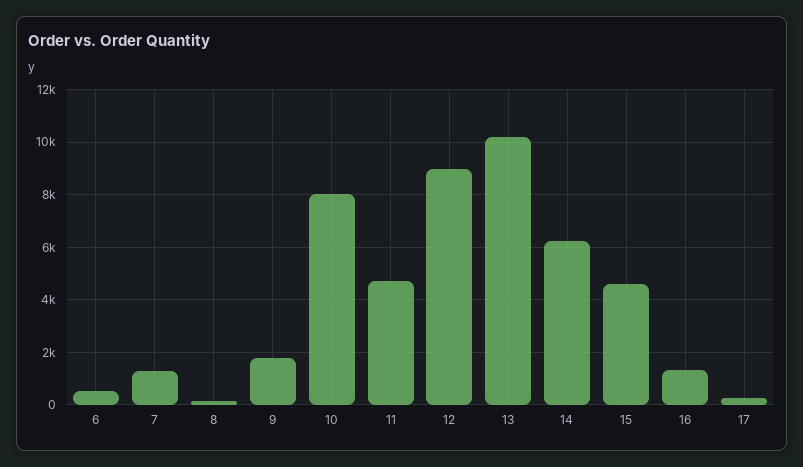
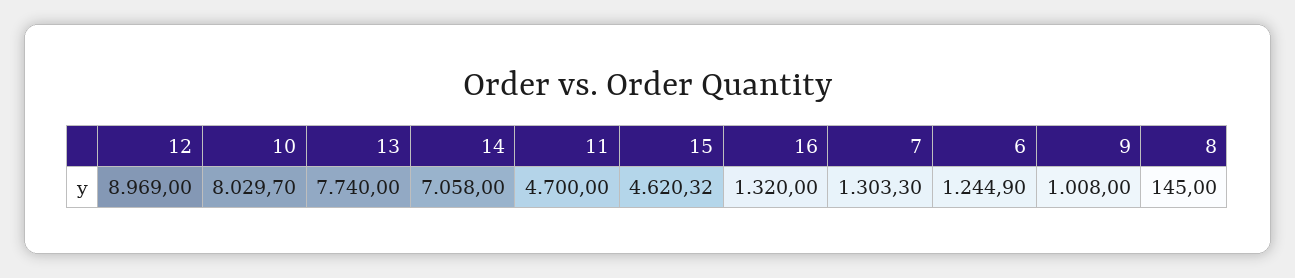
6: 500 -> 1244.9
9: 1750 -> 1008
13: 10250 -> 7740
14: 6250 -> 7058
17: 250 -> none

